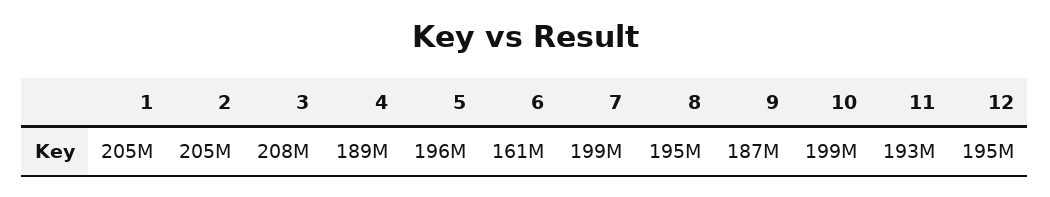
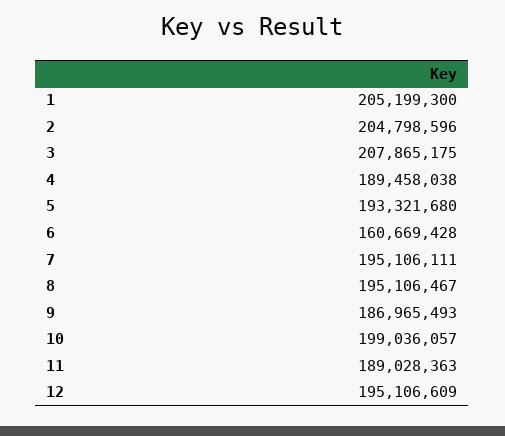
5: 196000000 -> 193321680
7: 199000000 -> 195106111
11: 193000000 -> 189028363

